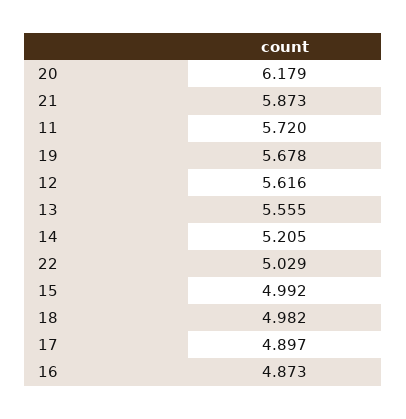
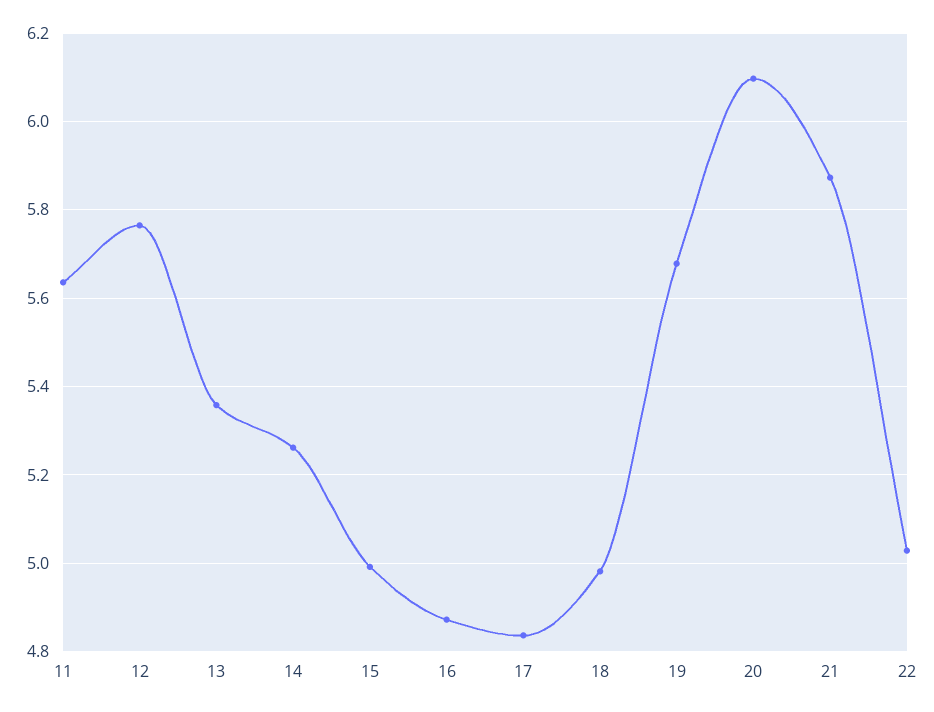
20: 6.179 -> 6.1
11: 5.72 -> 5.64
12: 5.616 -> 5.76
13: 5.555 -> 5.36
14: 5.205 -> 5.26
17: 4.897 -> 4.84

